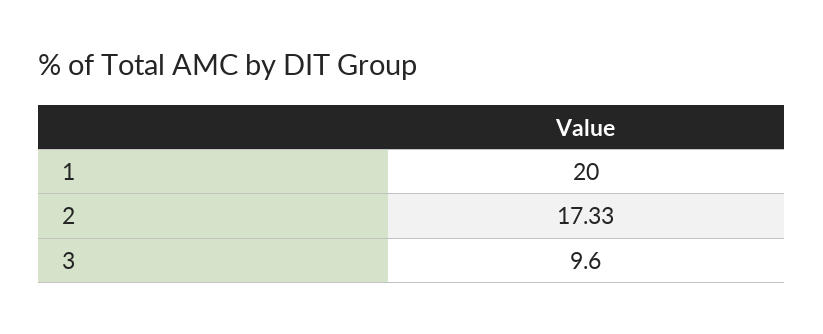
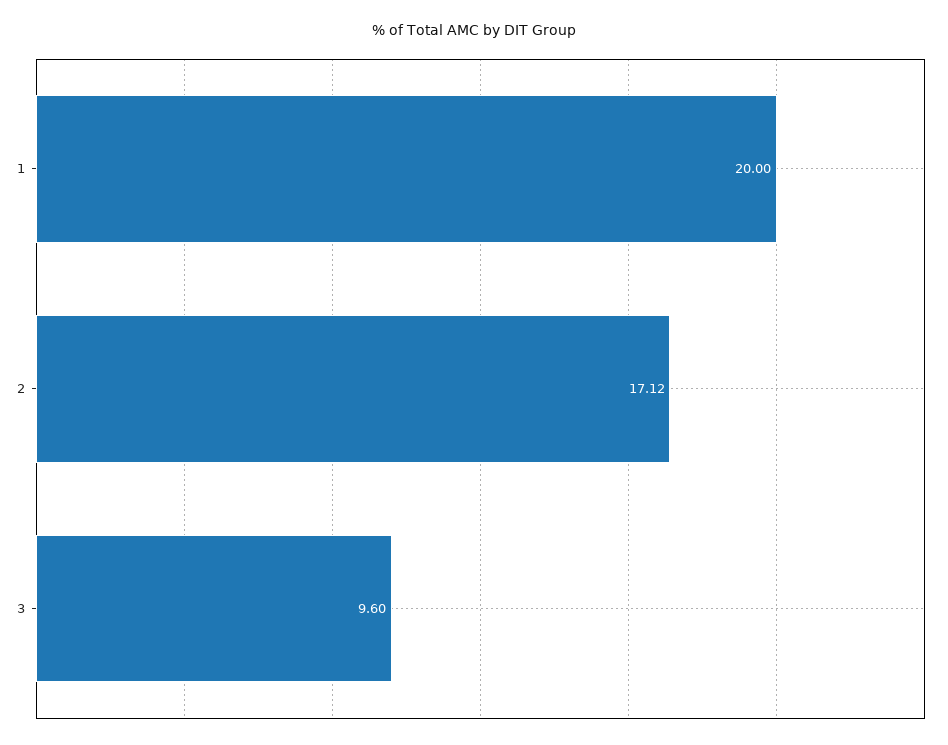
2: 17.33 -> 17.12

